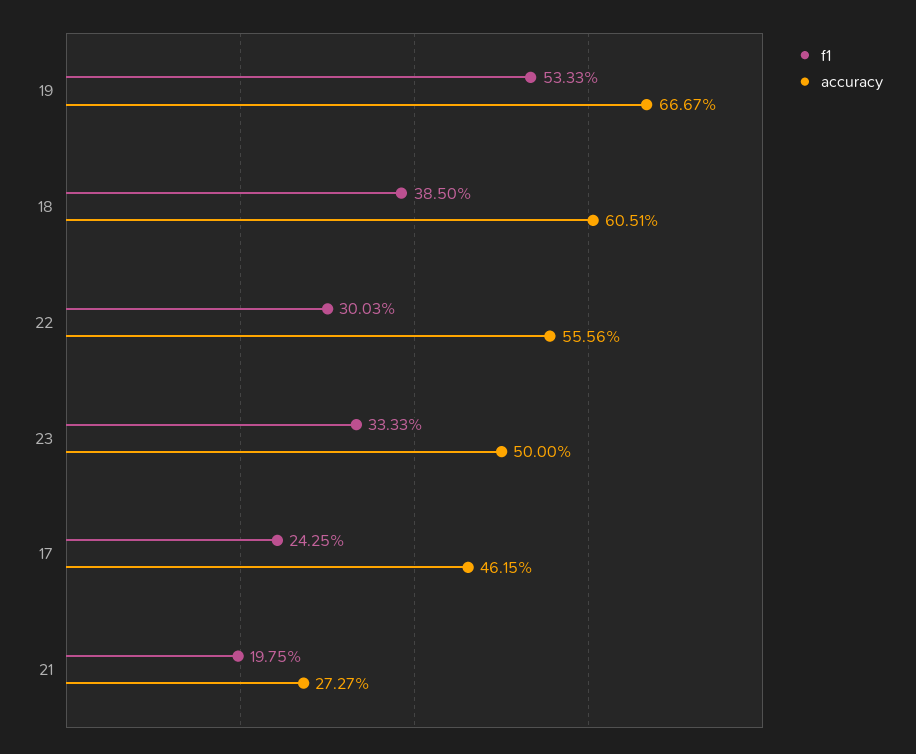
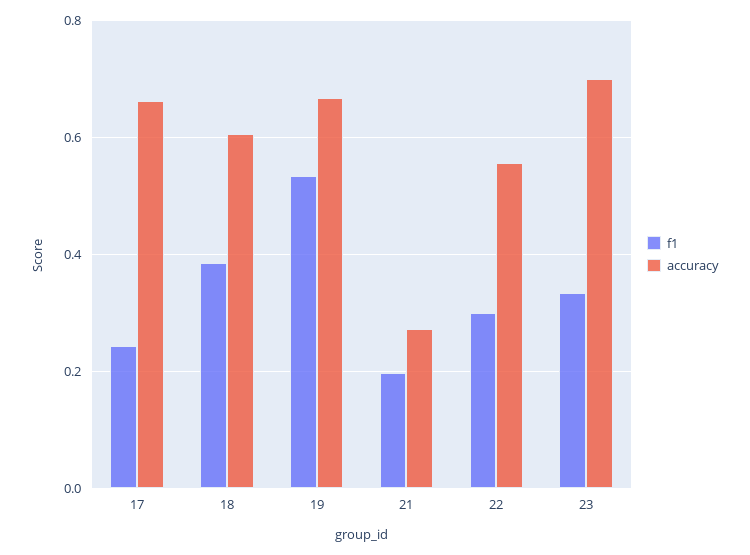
accuracy, 23: 0.5 -> 0.7
accuracy, 17: 0.4615 -> 0.66

